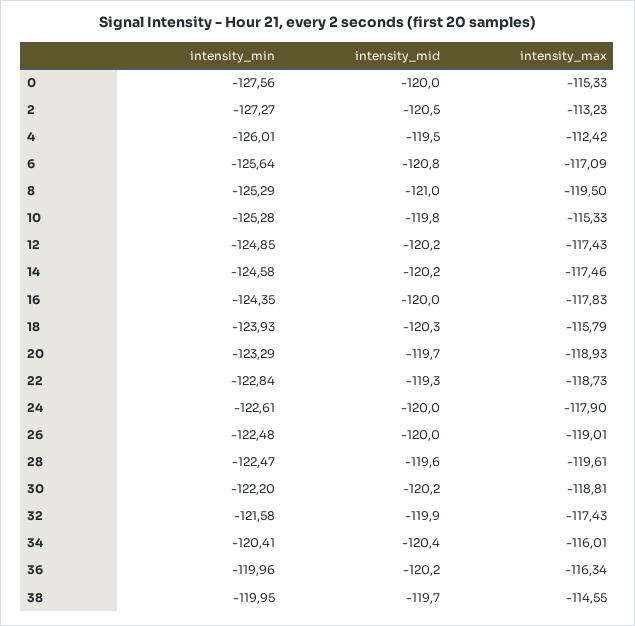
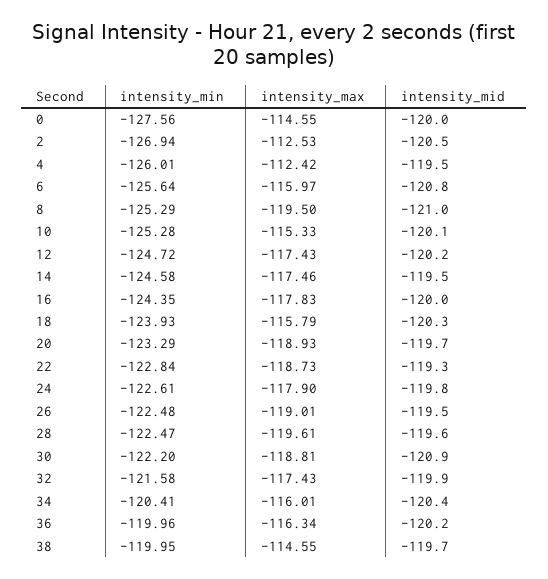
intensity_max, 0: -115.33 -> -114.55
intensity_min, 2: -127.27 -> -126.94
intensity_max, 2: -113.23 -> -112.53
intensity_max, 6: -117.09 -> -115.97
intensity_mid, 10: -119.8 -> -120.1
intensity_min, 12: -124.85 -> -124.72
intensity_mid, 14: -120.2 -> -119.5
intensity_mid, 24: -120 -> -119.8
intensity_mid, 26: -120 -> -119.5
intensity_mid, 30: -120.2 -> -120.9

